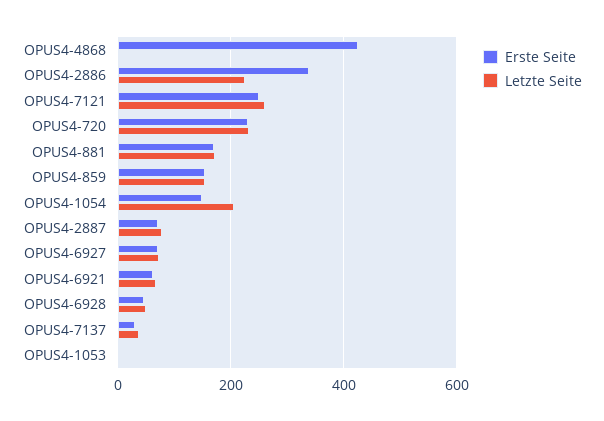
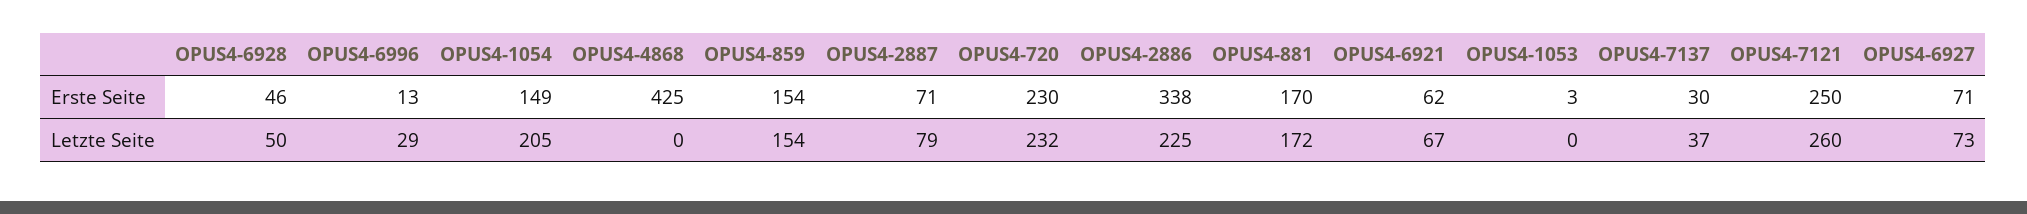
Erste Seite, OPUS4-6996: none -> 13
Letzte Seite, OPUS4-6996: none -> 29

